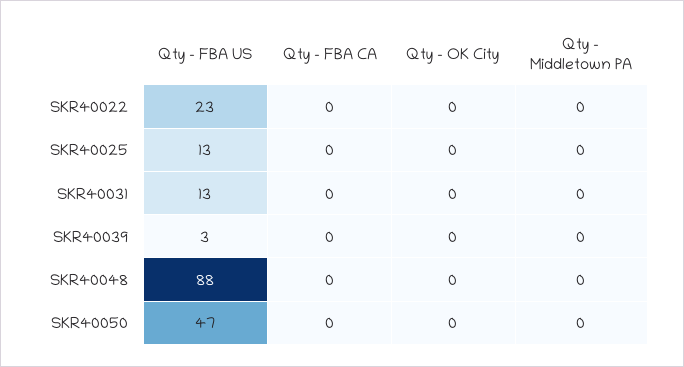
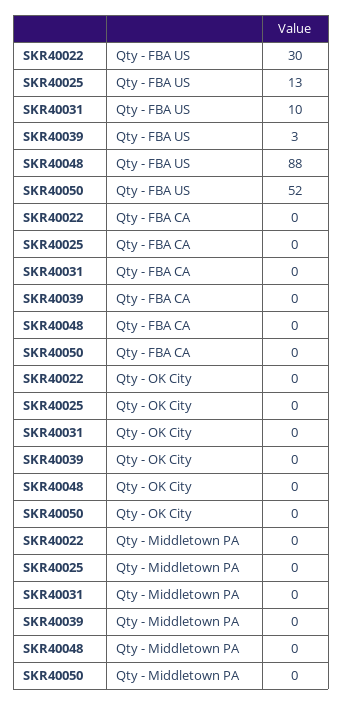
Qty - FBA US, SKR40022: 23 -> 30
Qty - FBA US, SKR40031: 13 -> 10
Qty - FBA US, SKR40050: 47 -> 52

